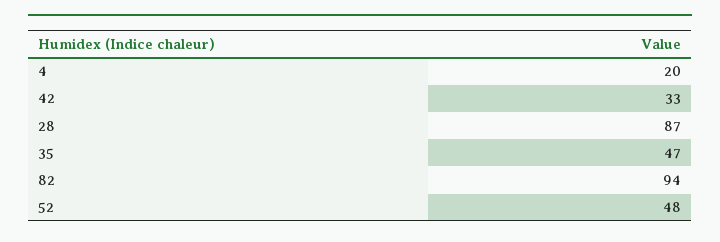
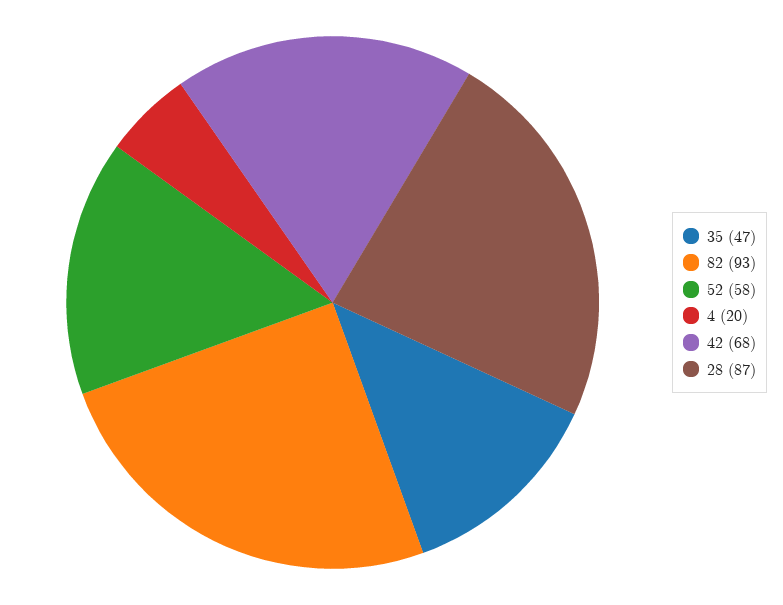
42: 33 -> 68
82: 94 -> 93
52: 48 -> 58

